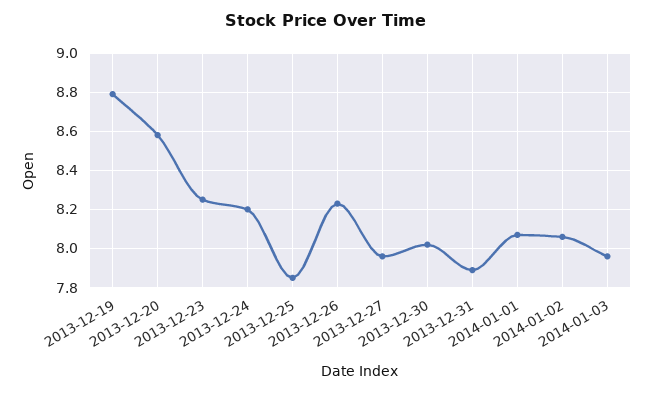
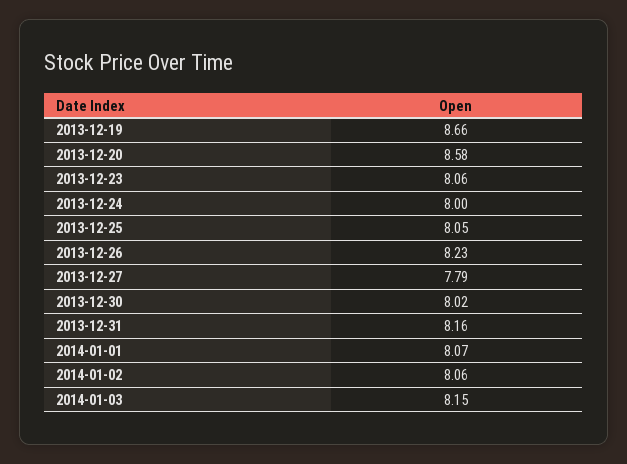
2013-12-19: 8.8 -> 8.66
2013-12-23: 8.25 -> 8.06
2013-12-24: 8.2 -> 8
2013-12-25: 7.85 -> 8.05
2013-12-27: 7.95 -> 7.79
2013-12-31: 7.9 -> 8.16
2014-01-03: 7.95 -> 8.15

